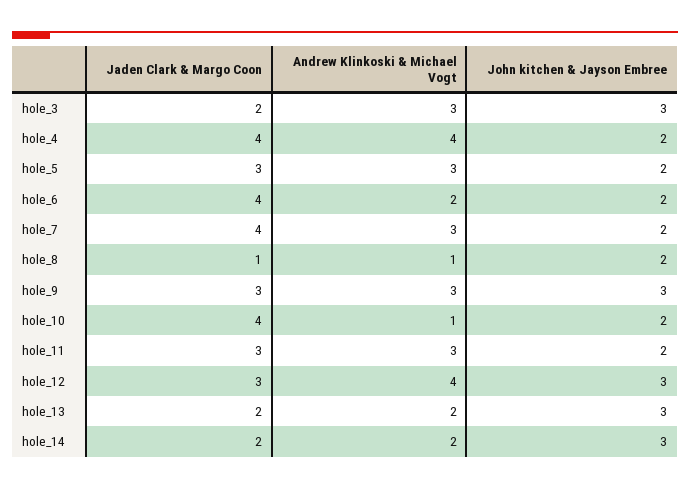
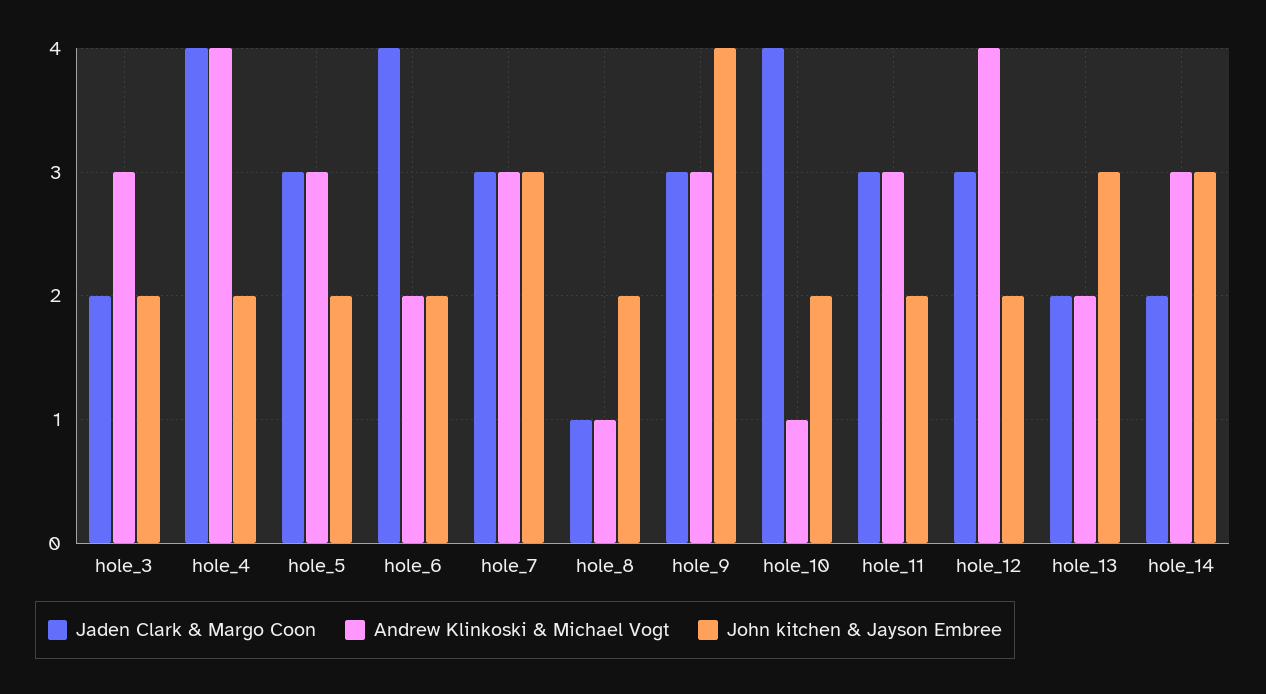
John kitchen & Jayson Embree, hole_3: 3 -> 2
Jaden Clark & Margo Coon, hole_7: 4 -> 3
John kitchen & Jayson Embree, hole_7: 2 -> 3
John kitchen & Jayson Embree, hole_9: 3 -> 4
John kitchen & Jayson Embree, hole_12: 3 -> 2
Andrew Klinkoski & Michael Vogt, hole_14: 2 -> 3

